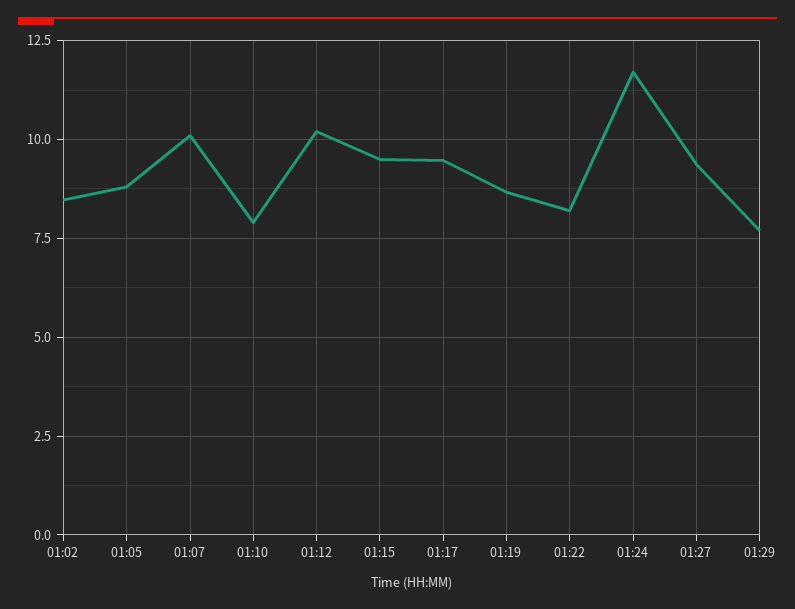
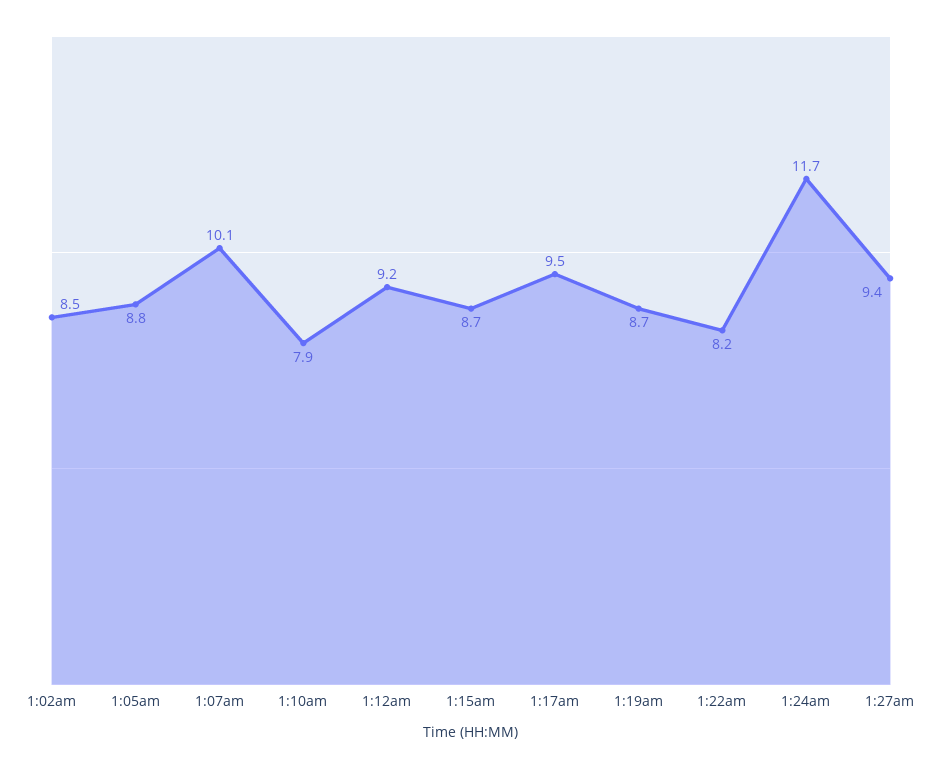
01:12: 10.25 -> 9.2
01:15: 9.5 -> 8.7
01:29: 7.75 -> none

